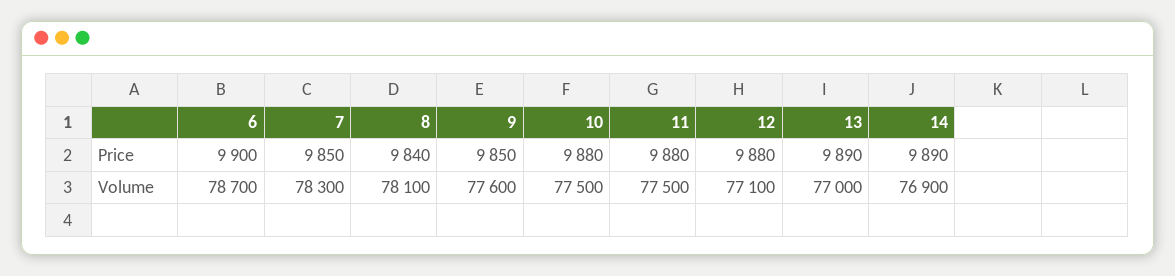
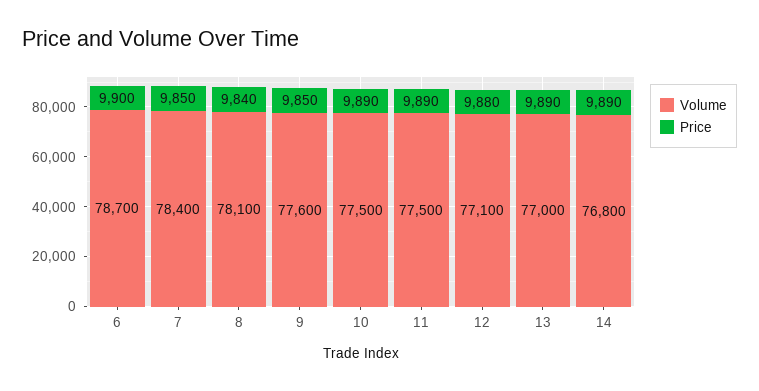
Price, 10: 9880 -> 9890
Price, 11: 9880 -> 9890
Volume, 7: 78300 -> 78400
Volume, 14: 76900 -> 76800

